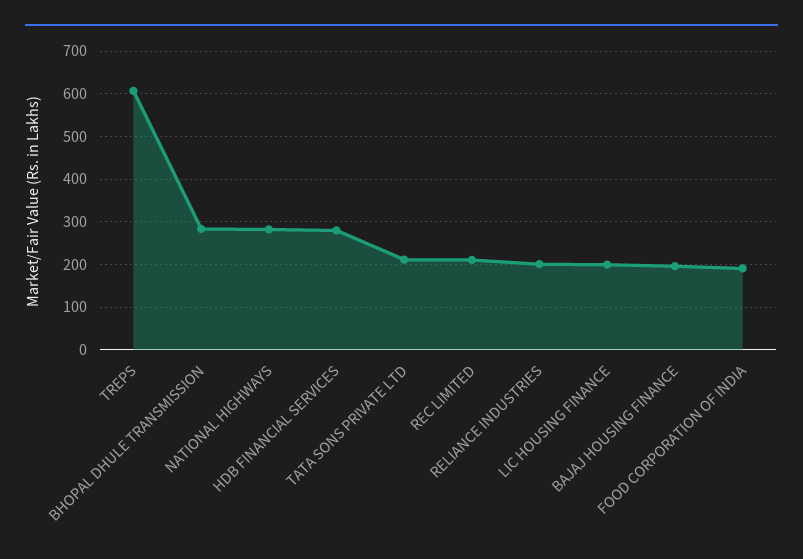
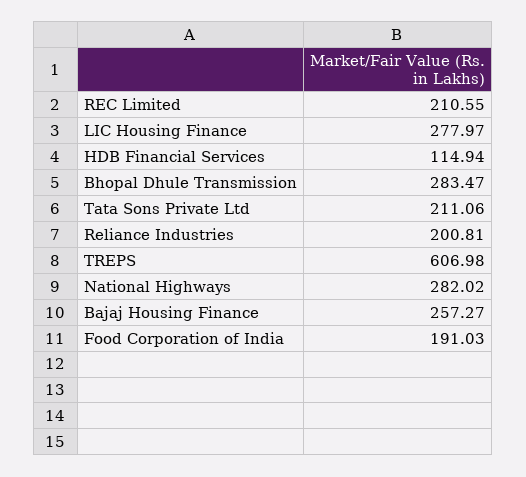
HDB FINANCIAL SERVICES: 280 -> 114.94
LIC HOUSING FINANCE: 200 -> 277.97
BAJAJ HOUSING FINANCE: 200 -> 257.27

